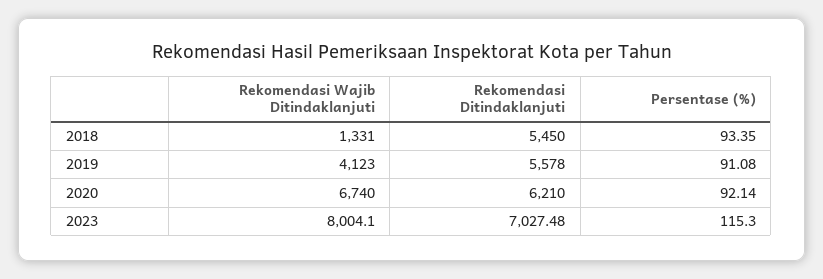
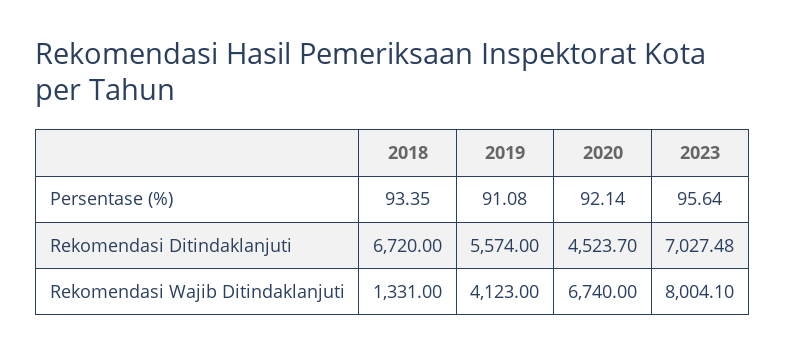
Rekomendasi Ditindaklanjuti, 2018: 5450 -> 6720
Rekomendasi Ditindaklanjuti, 2019: 5578 -> 5574
Rekomendasi Ditindaklanjuti, 2020: 6210 -> 4523.7
Persentase (%), 2023: 115.3 -> 95.64

